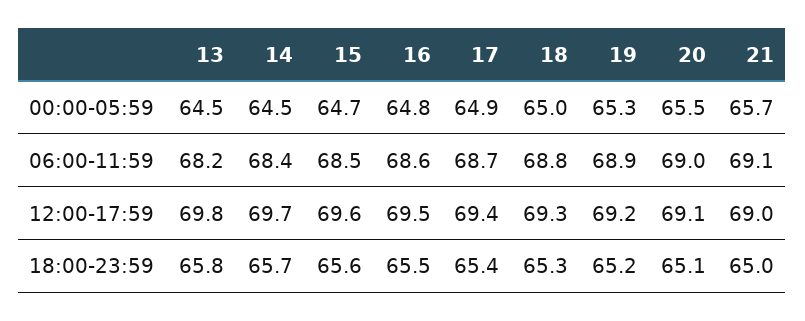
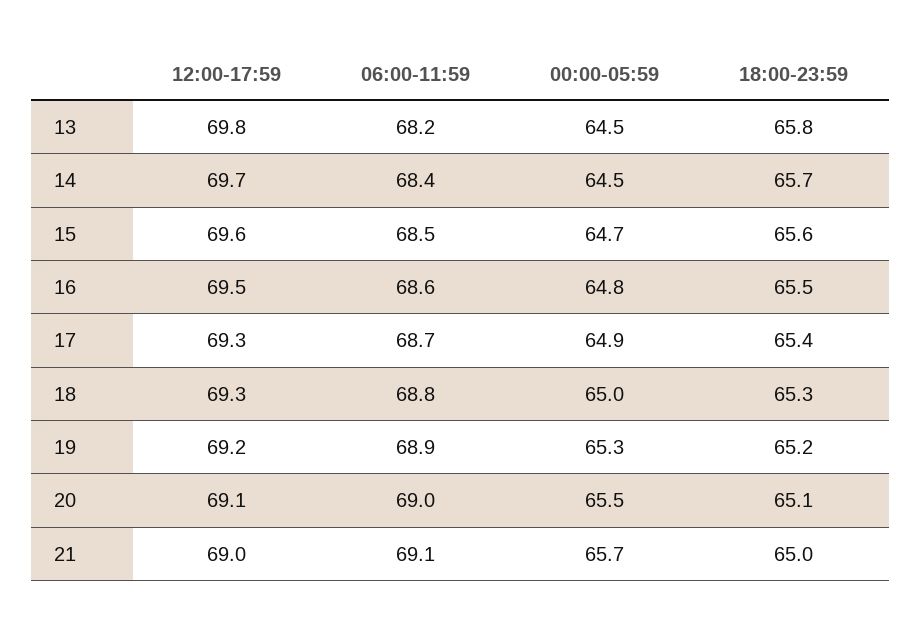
17, 12:00-17:59: 69.4 -> 69.3

